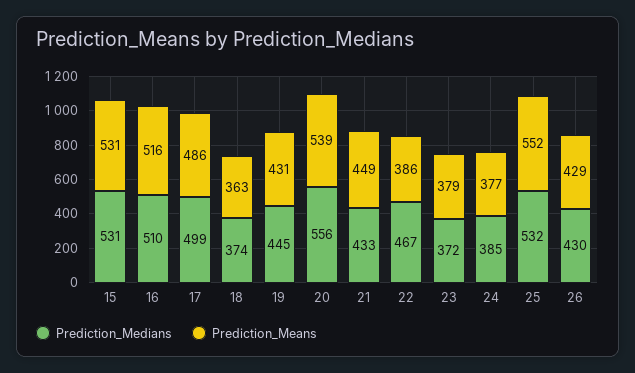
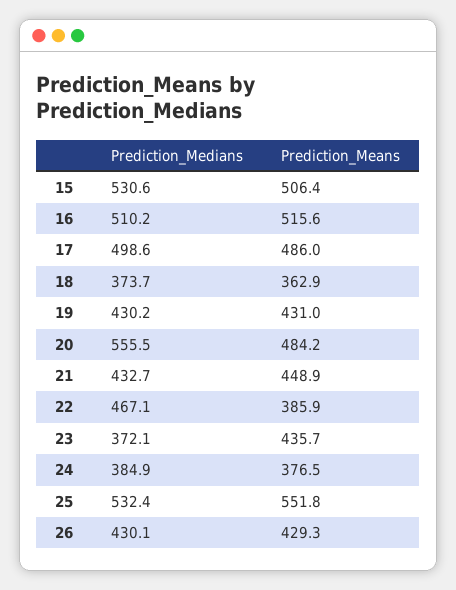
Prediction_Means, 15: 531 -> 506.4
Prediction_Medians, 19: 445 -> 430.2
Prediction_Means, 20: 539 -> 484.2
Prediction_Means, 23: 379 -> 435.7

